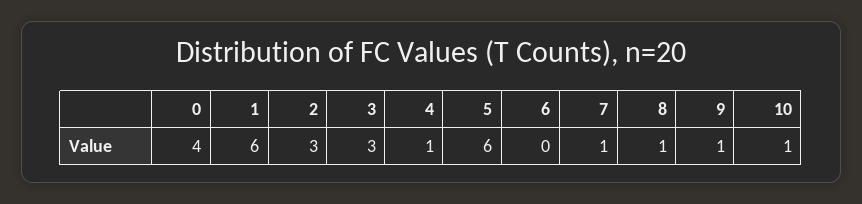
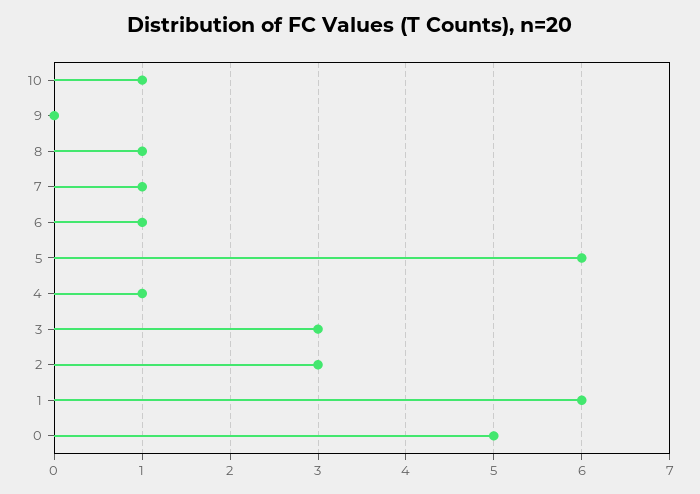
0: 4 -> 5
6: 0 -> 1
9: 1 -> 0

